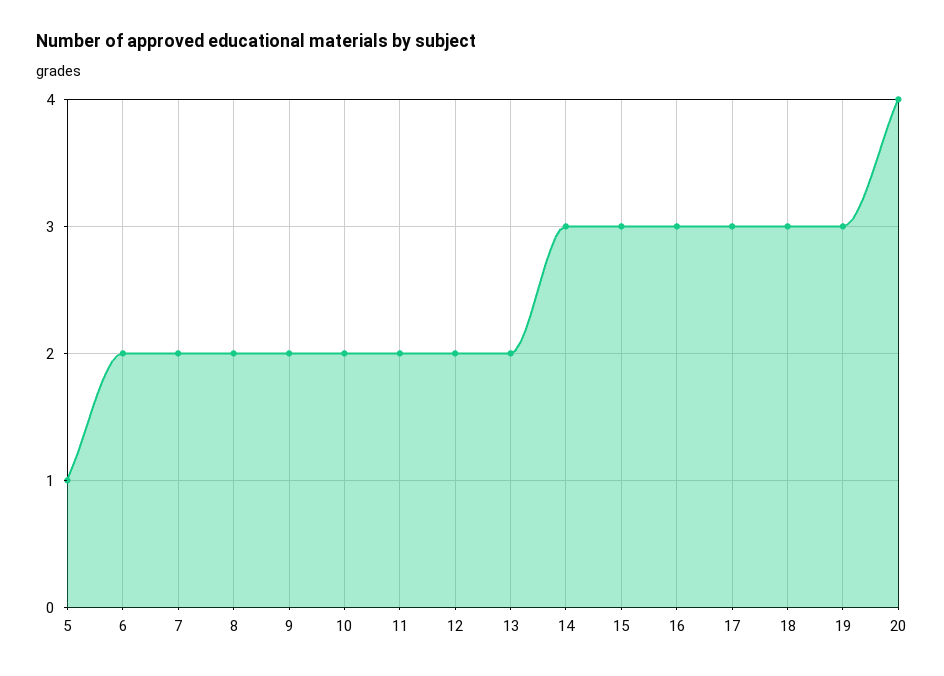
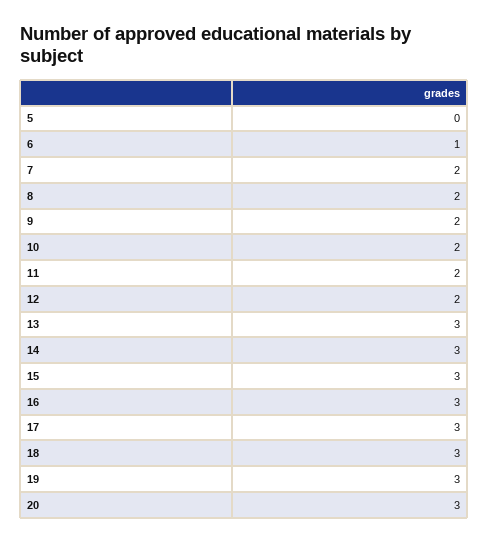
5: 1 -> 0
6: 2 -> 1
13: 2 -> 3
20: 4 -> 3

